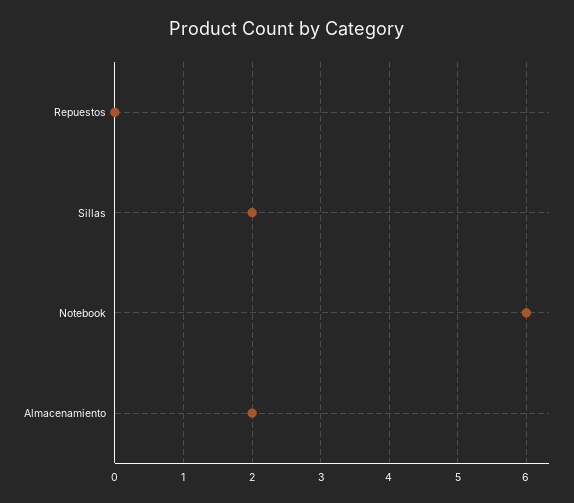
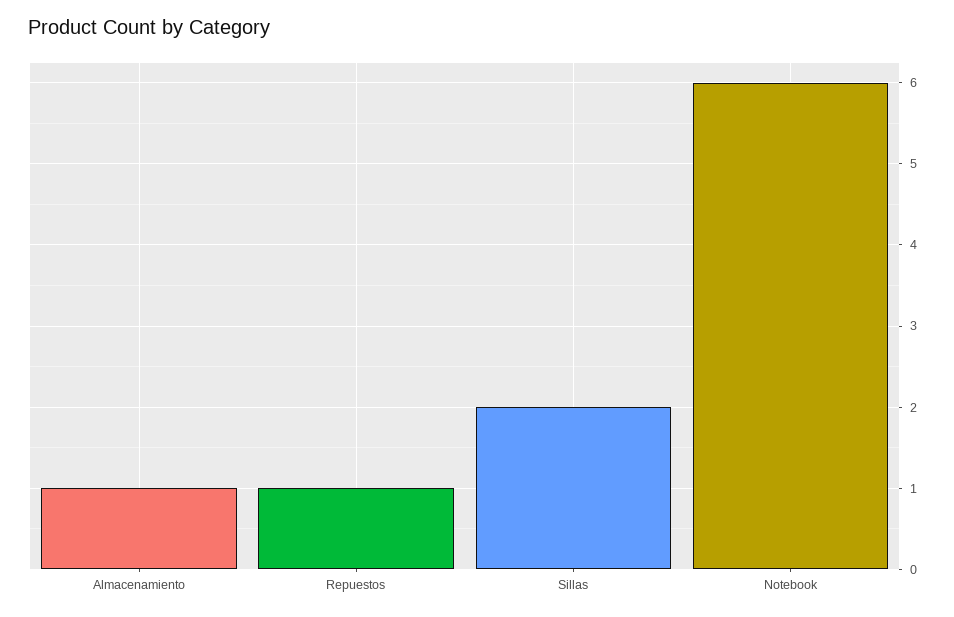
Repuestos: 0 -> 1
Almacenamiento: 2 -> 1

